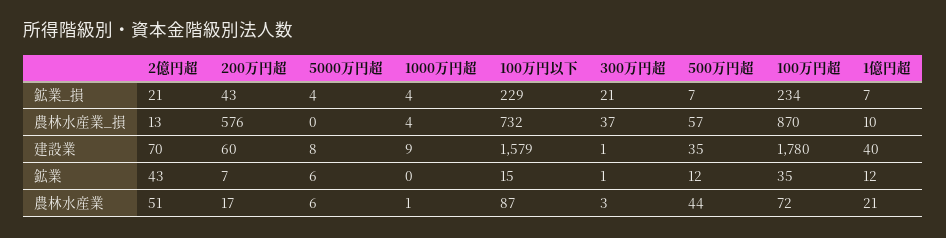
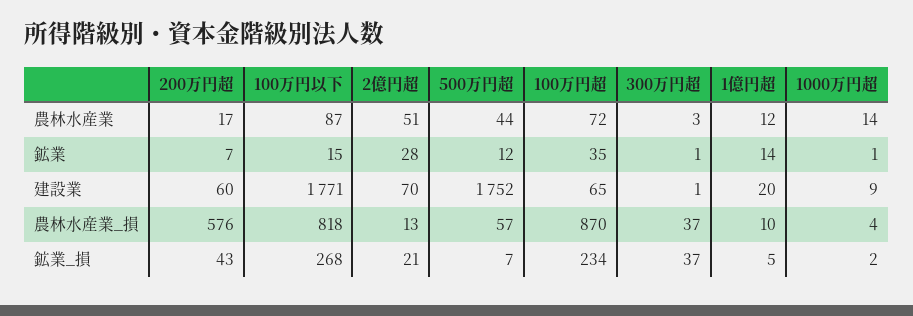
5000万円超, 鉱業_損: 4 -> none
1000万円超, 鉱業_損: 4 -> 2
100万円以下, 鉱業_損: 229 -> 268
300万円超, 鉱業_損: 21 -> 37
1億円超, 鉱業_損: 7 -> 5
5000万円超, 農林水産業_損: 0 -> none
100万円以下, 農林水産業_損: 732 -> 818
5000万円超, 建設業: 8 -> none
100万円以下, 建設業: 1579 -> 1771
500万円超, 建設業: 35 -> 1752
100万円超, 建設業: 1780 -> 65
1億円超, 建設業: 40 -> 20
2億円超, 鉱業: 43 -> 28
5000万円超, 鉱業: 6 -> none
1000万円超, 鉱業: 0 -> 1
1億円超, 鉱業: 12 -> 14
5000万円超, 農林水産業: 6 -> none
1000万円超, 農林水産業: 1 -> 14
1億円超, 農林水産業: 21 -> 12

